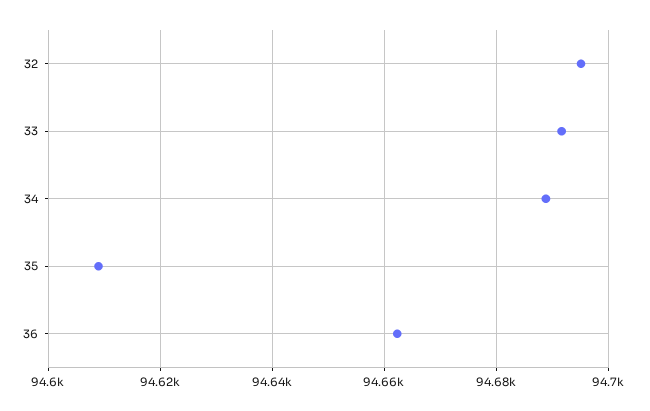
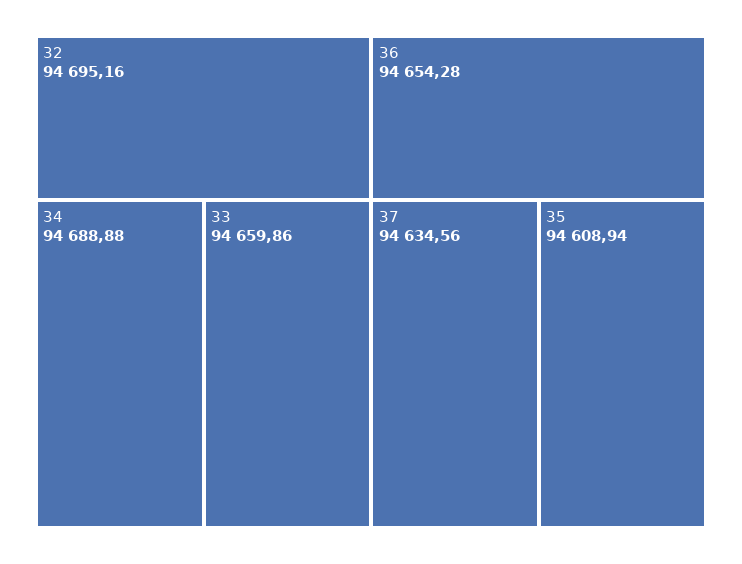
33: 94692 -> 94659.86
36: 94662 -> 94654.28
37: none -> 94634.56

